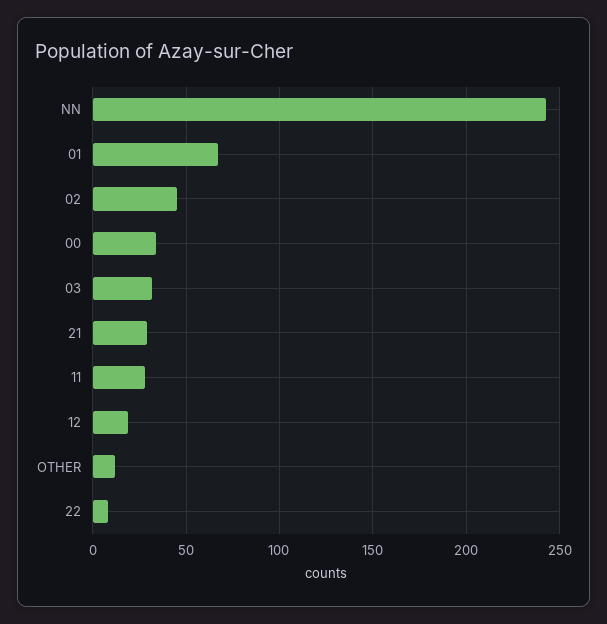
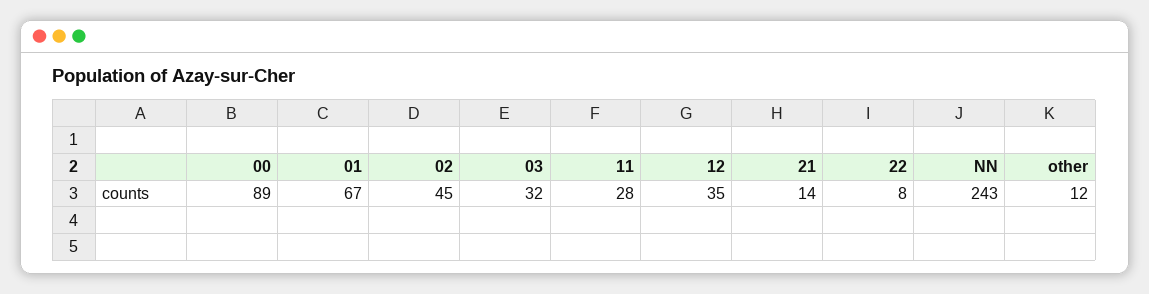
00: 35 -> 89
21: 30 -> 14
12: 20 -> 35

